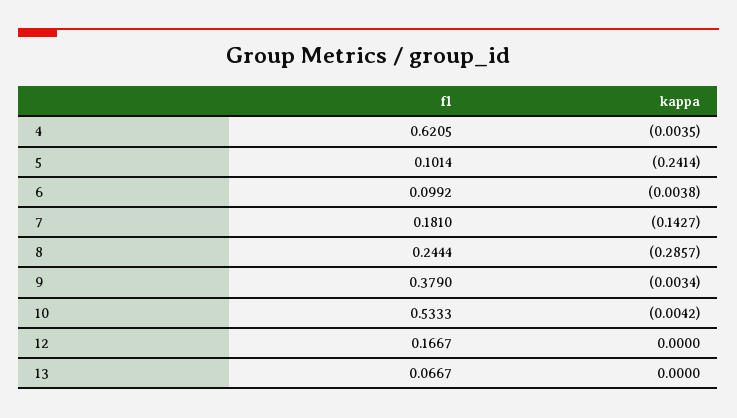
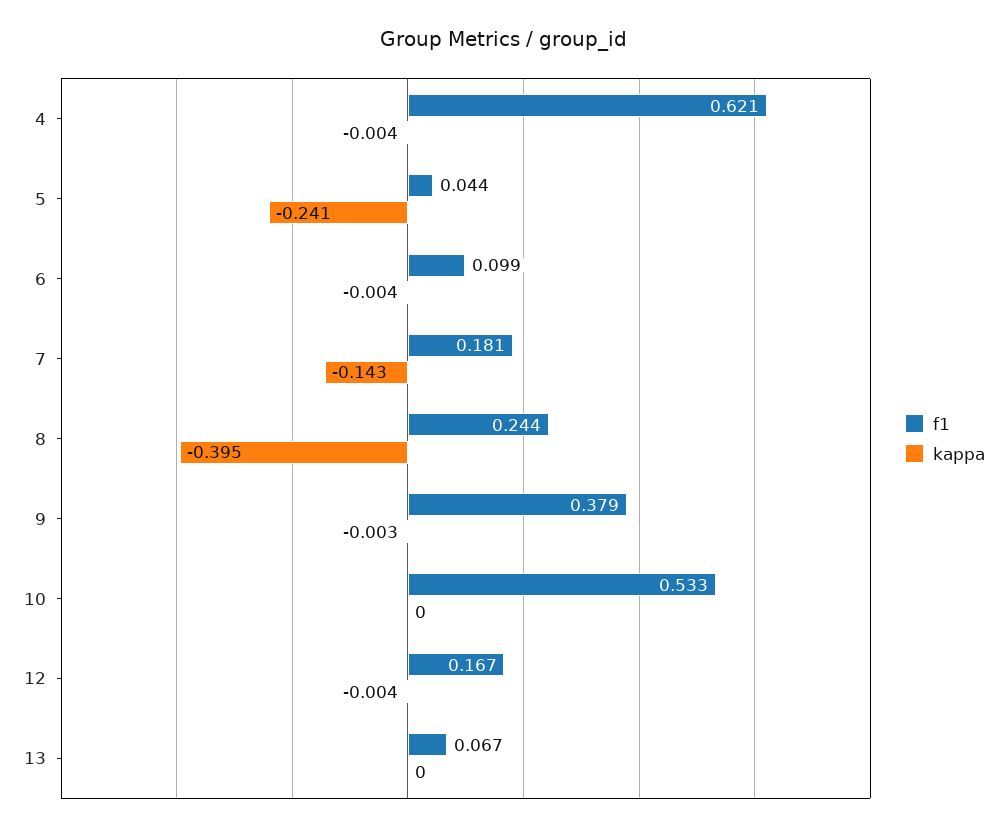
f1, 5: 0.1014 -> 0.044
kappa, 8: -0.2857 -> -0.395
kappa, 10: -0.0042 -> 0
kappa, 12: 0 -> -0.004

